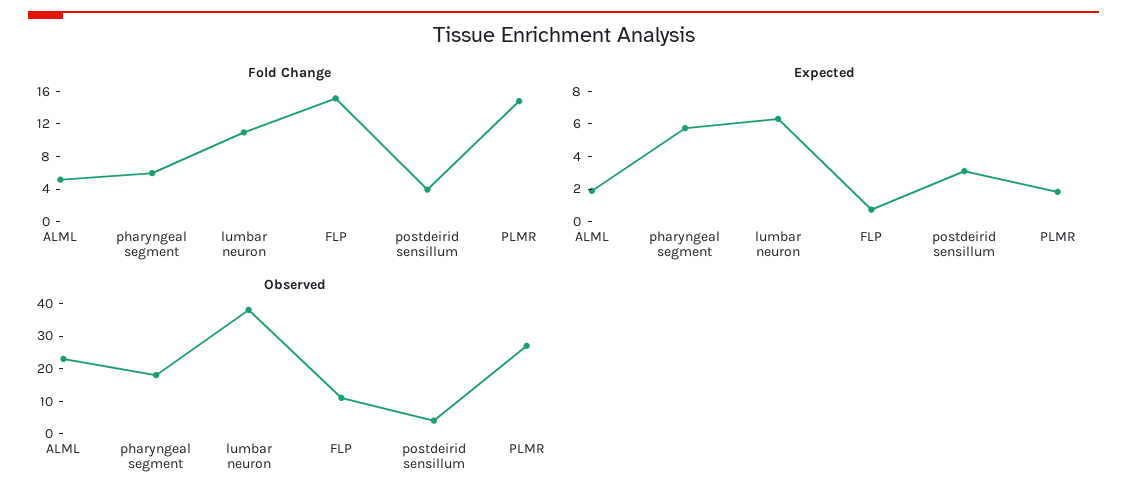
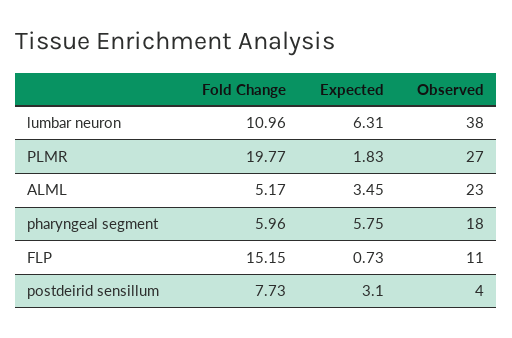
Fold Change, postdeirid sensillum: 4 -> 7.73
Fold Change, PLMR: 15 -> 19.77
Expected, ALML: 2 -> 3.45

